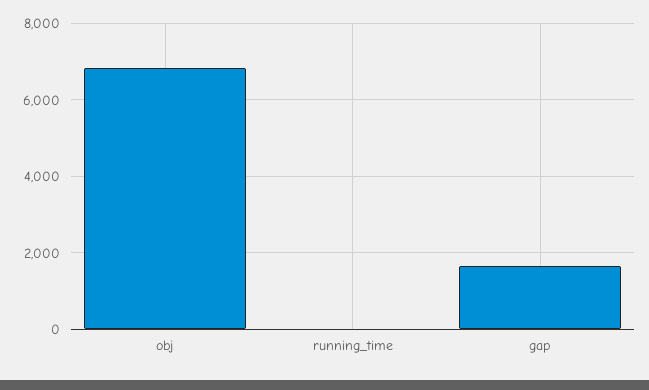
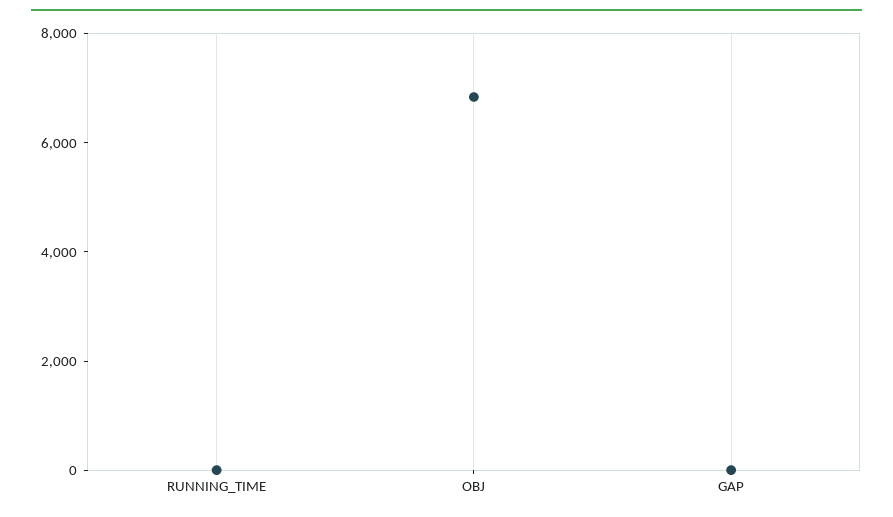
gap: 1600 -> 0

